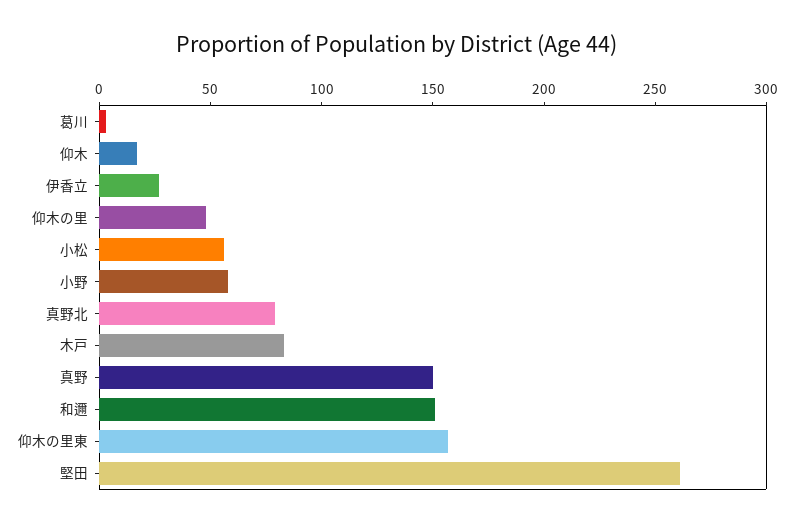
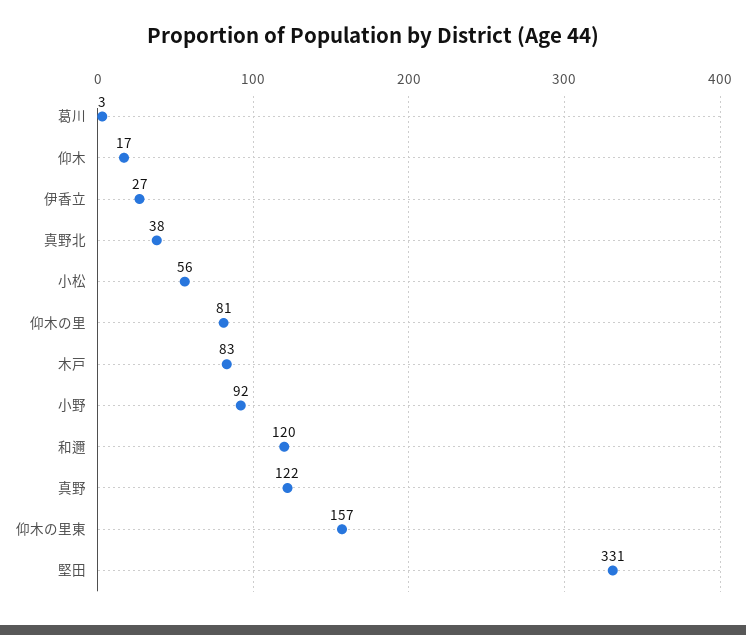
仰木の里: 50 -> 81
小野: 60 -> 92
真野北: 80 -> 38
真野: 150 -> 122
和邇: 150 -> 120
堅田: 260 -> 331

